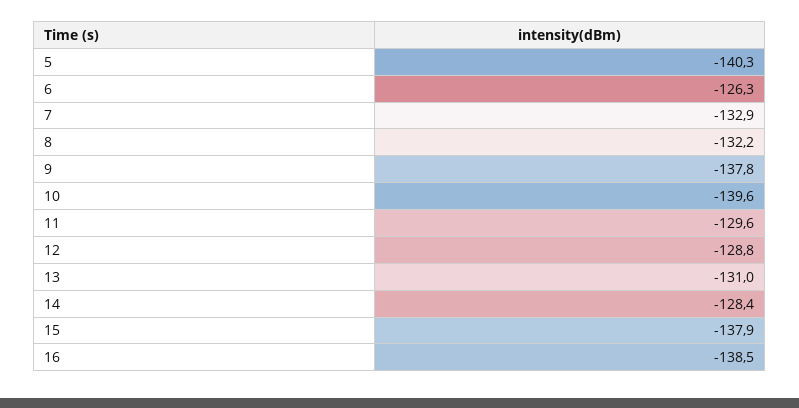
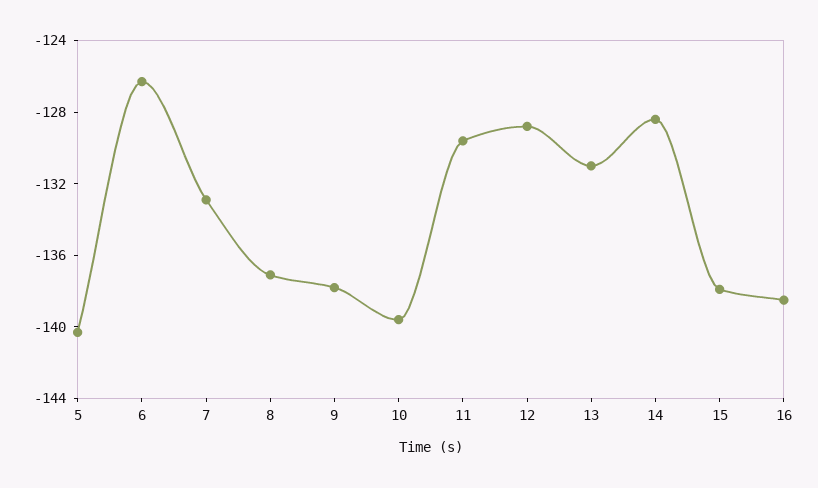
8: -132.2 -> -137

